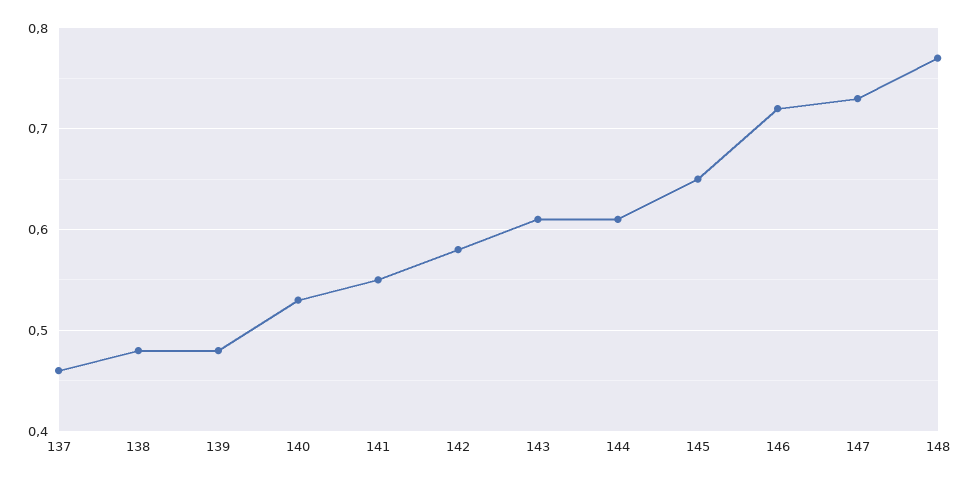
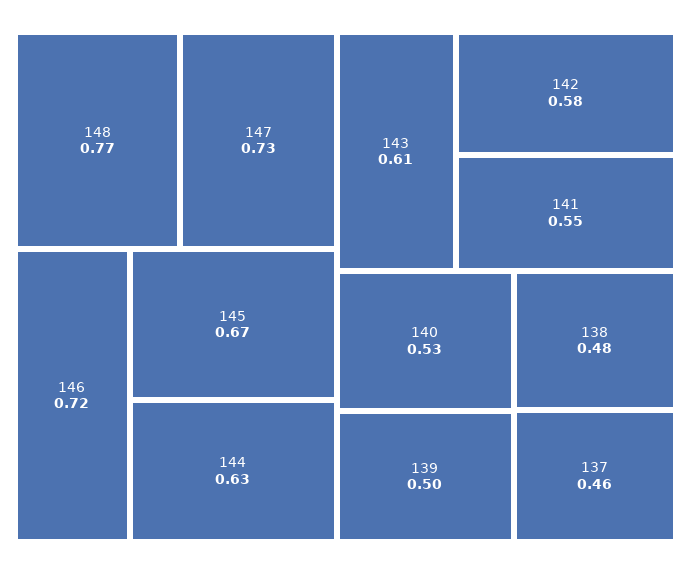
139: 0.48 -> 0.5
144: 0.61 -> 0.63
145: 0.65 -> 0.67

